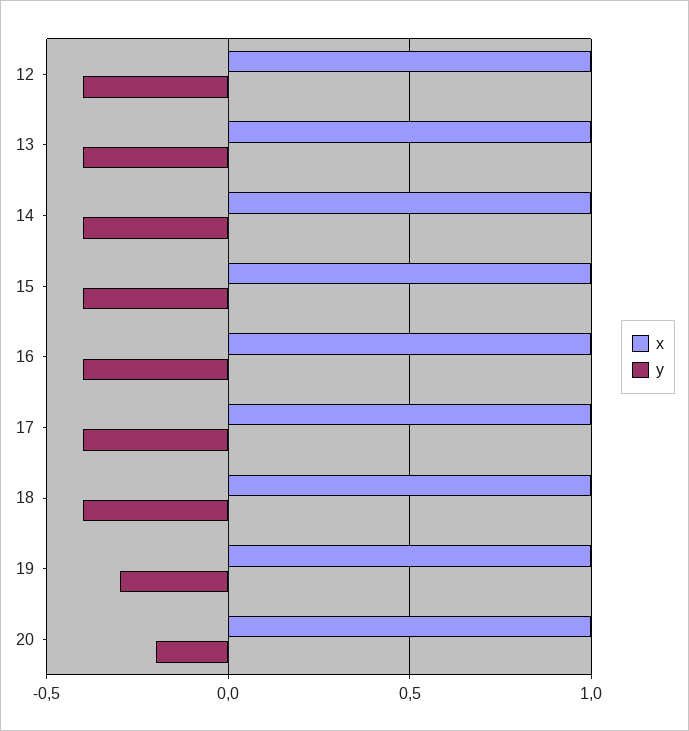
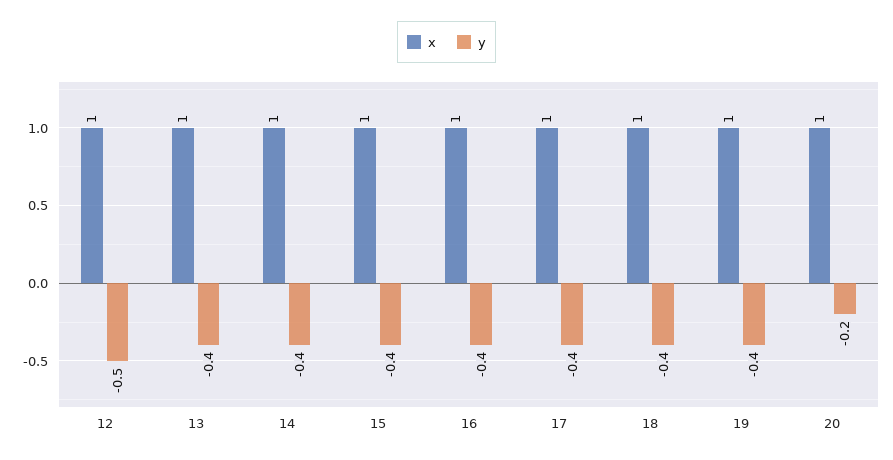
y, 12: -0.4 -> -0.5
y, 19: -0.3 -> -0.4

